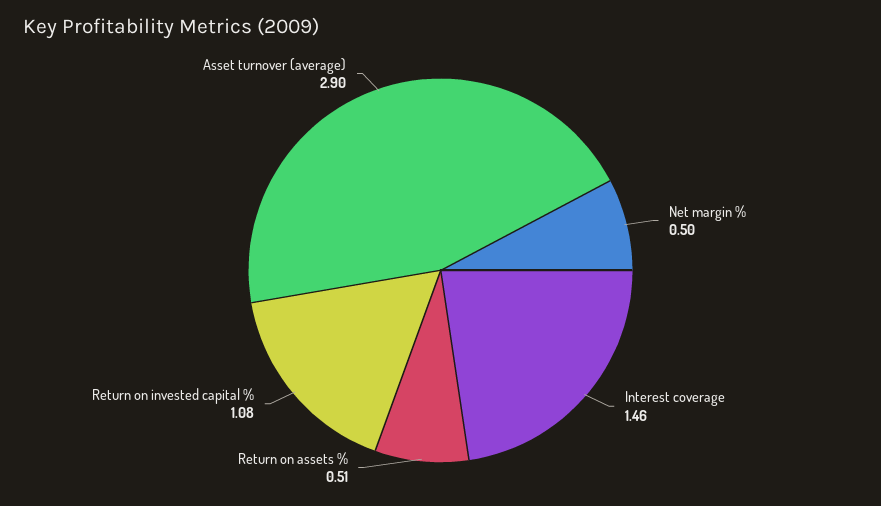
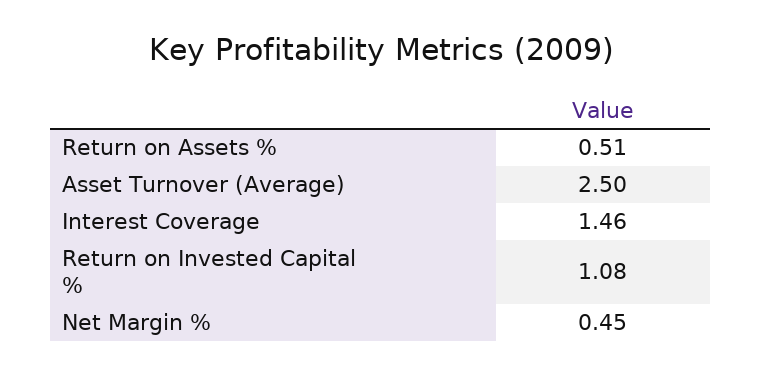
Net margin %: 0.5 -> 0.45
Asset turnover (average): 2.9 -> 2.5

